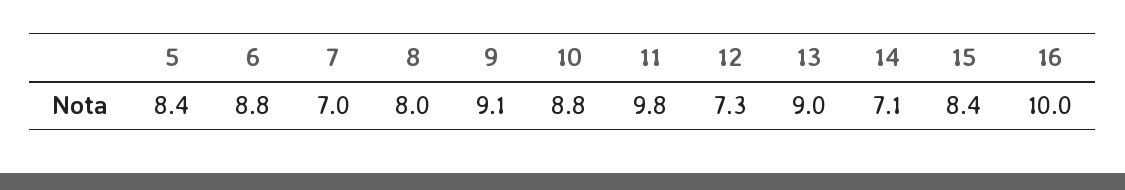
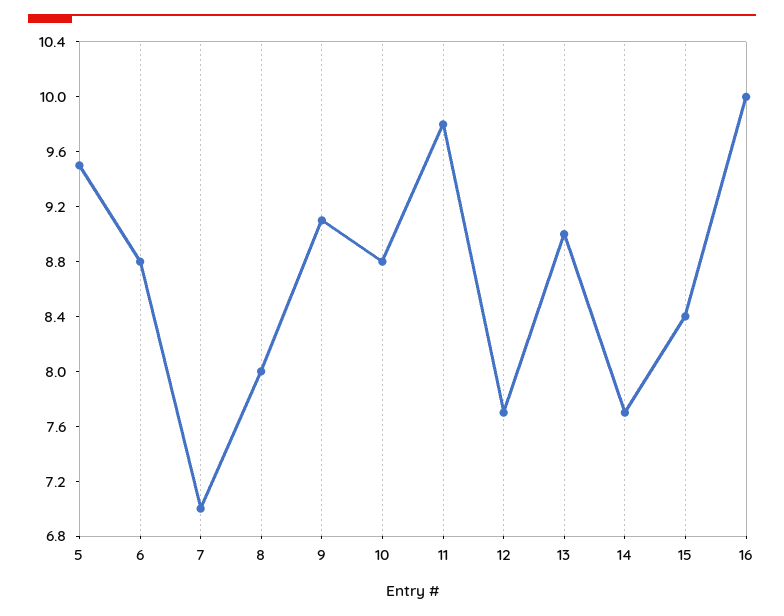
5: 8.4 -> 9.5
12: 7.3 -> 7.7
14: 7.1 -> 7.7

